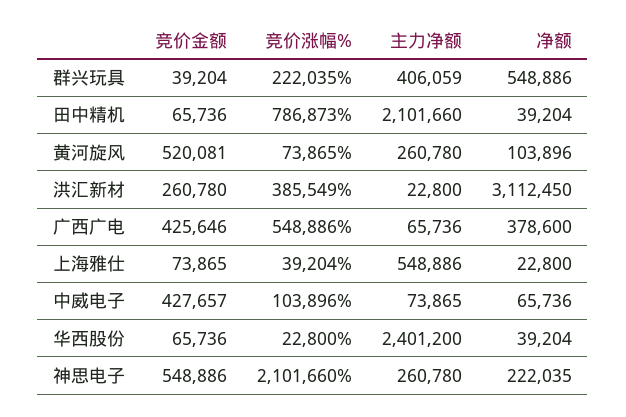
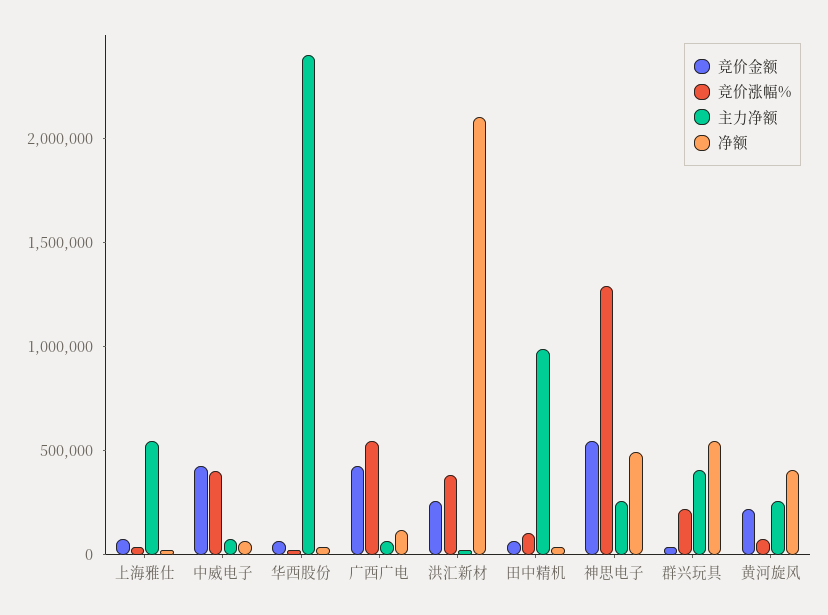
竞价涨幅%, 田中精机: 786873 -> 100000
主力净额, 田中精机: 2101660 -> 1000000
竞价金额, 黄河旋风: 520081 -> 200000
净额, 黄河旋风: 103896 -> 400000
净额, 洪汇新材: 3112450 -> 2100000
净额, 广西广电: 378600 -> 100000
竞价涨幅%, 中威电子: 103896 -> 400000
竞价涨幅%, 神思电子: 2101660 -> 1300000
净额, 神思电子: 222035 -> 500000

